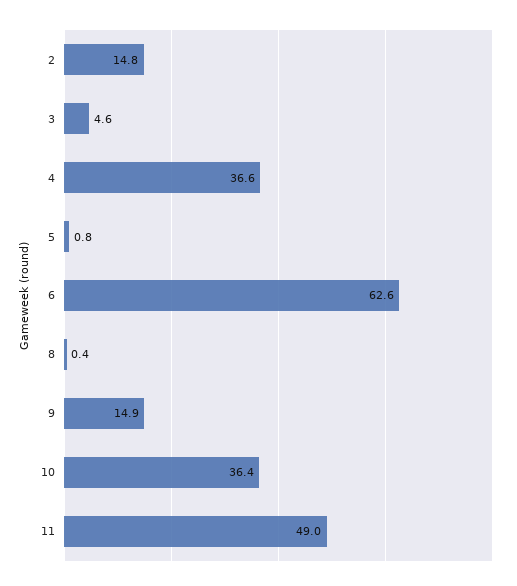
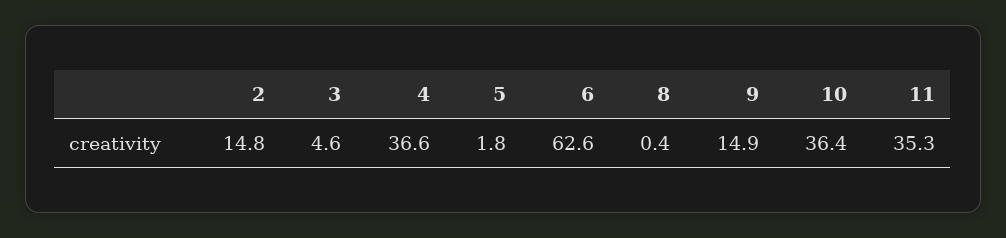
5: 0.8 -> 1.8
11: 49 -> 35.3

